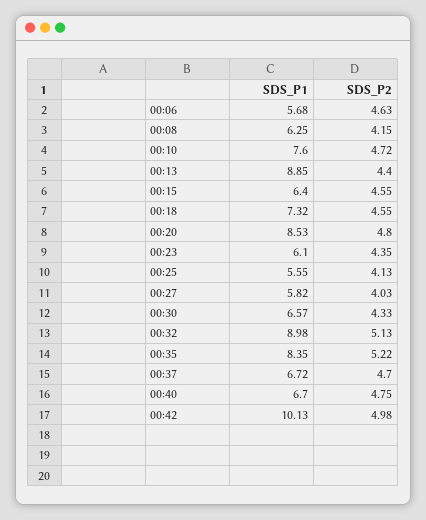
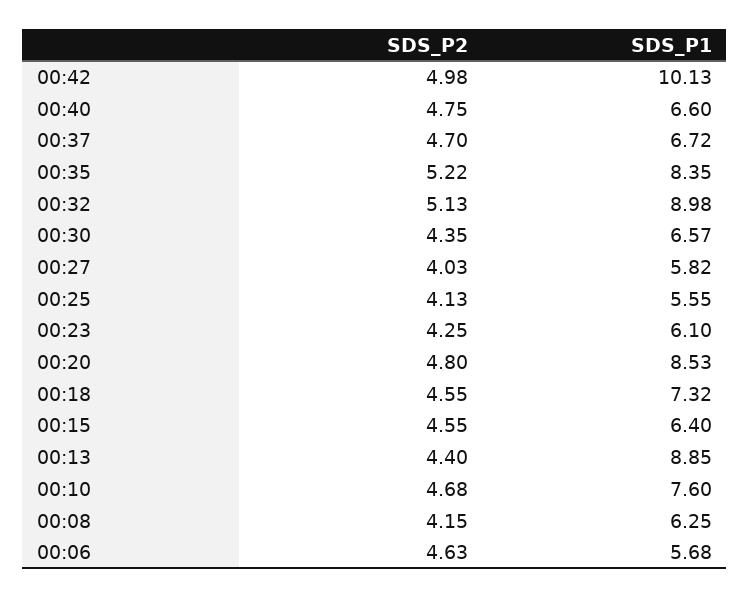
SDS_P2, 00:10: 4.72 -> 4.68
SDS_P2, 00:23: 4.35 -> 4.25
SDS_P2, 00:30: 4.33 -> 4.35
SDS_P1, 00:40: 6.7 -> 6.6

